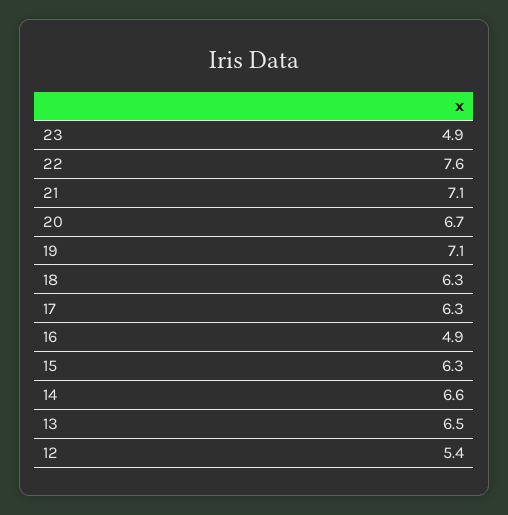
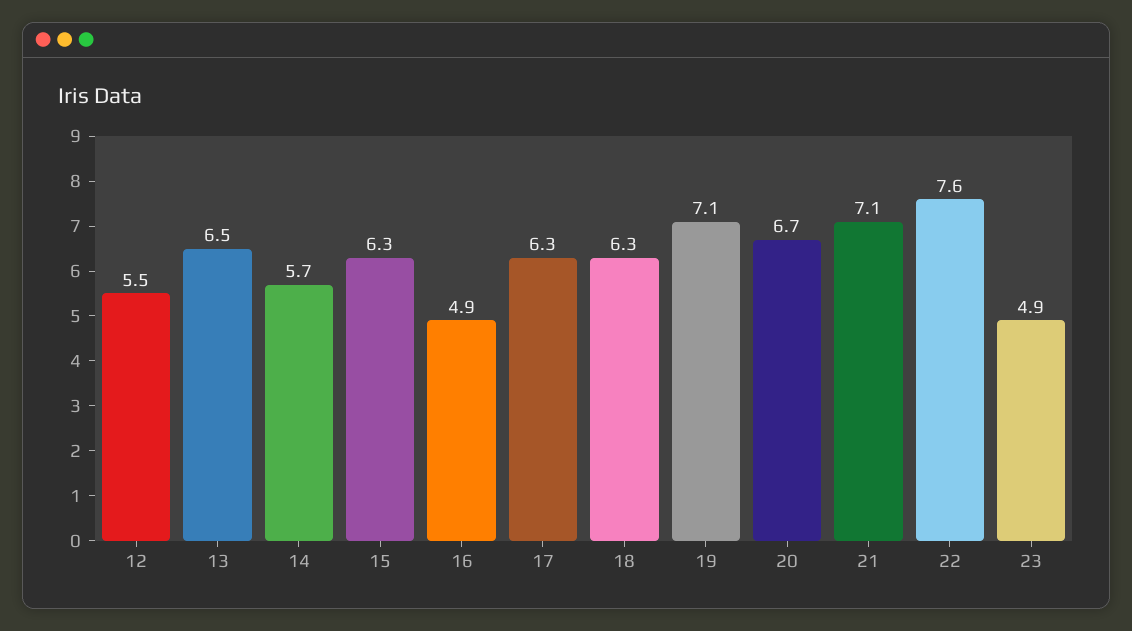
14: 6.6 -> 5.7
12: 5.4 -> 5.5

